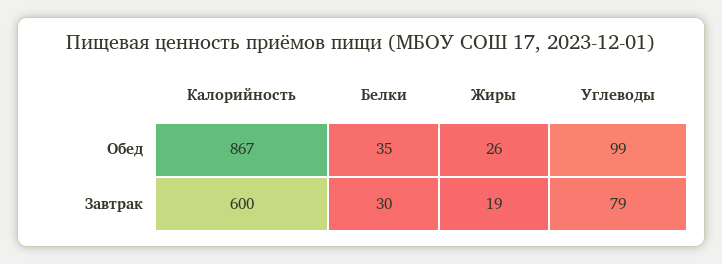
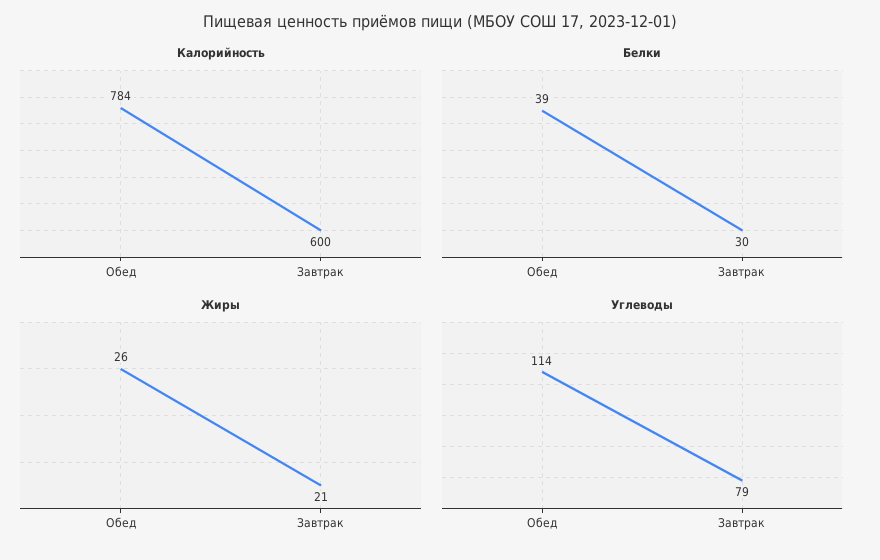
Калорийность, Обед: 867 -> 784
Белки, Обед: 35 -> 39
Углеводы, Обед: 99 -> 114
Жиры, Завтрак: 19 -> 21

